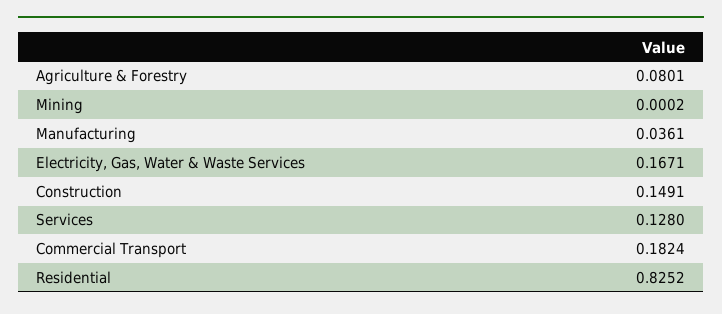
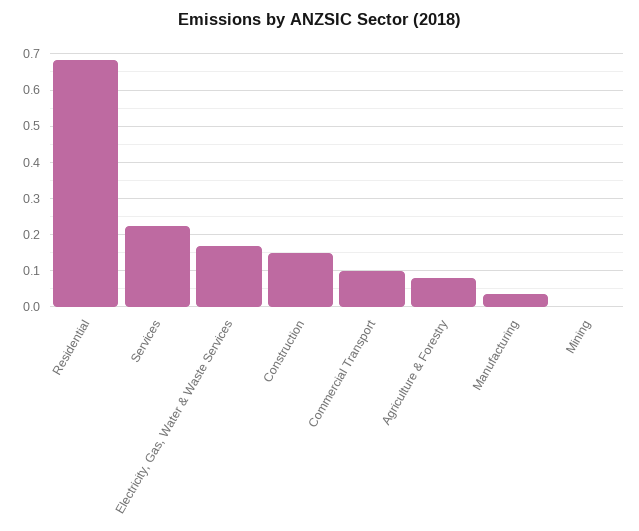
Services: 0.128 -> 0.22
Commercial Transport: 0.1824 -> 0.1
Residential: 0.8252 -> 0.68

